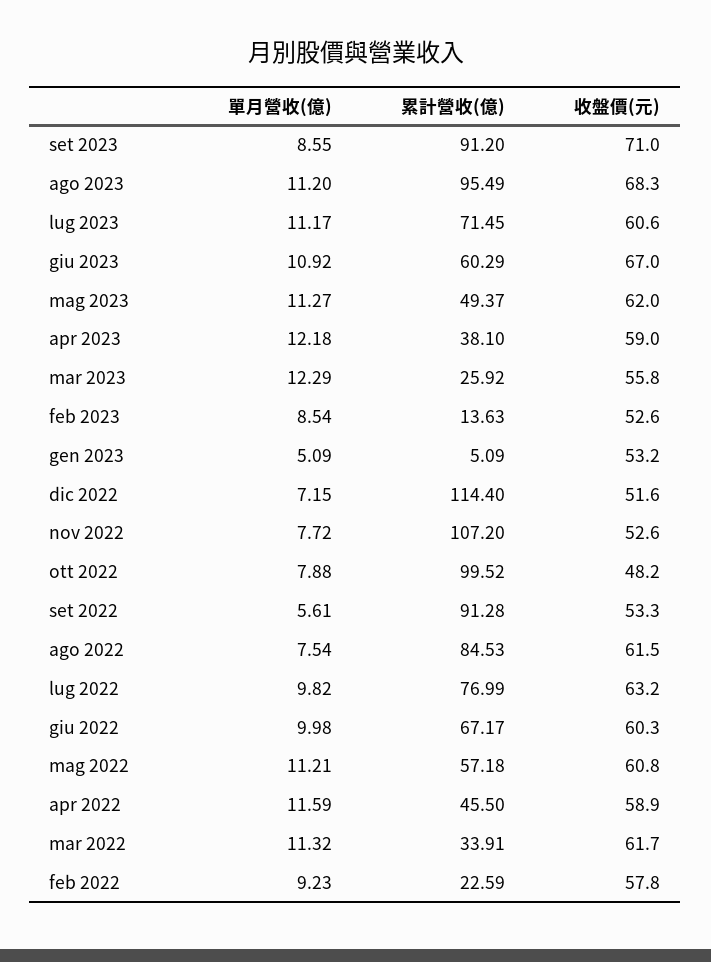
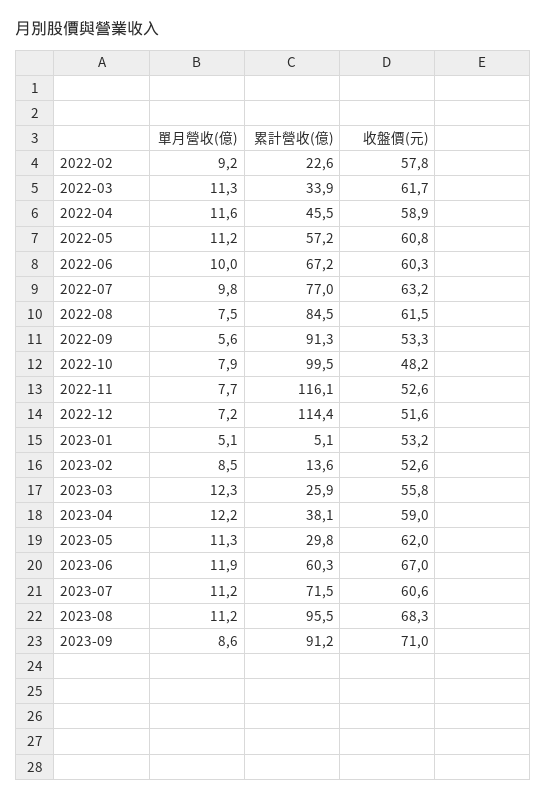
單月營收(億), giu 2023: 10.92 -> 11.9
累計營收(億), mag 2023: 49.37 -> 29.8
累計營收(億), nov 2022: 107.2 -> 116.1

